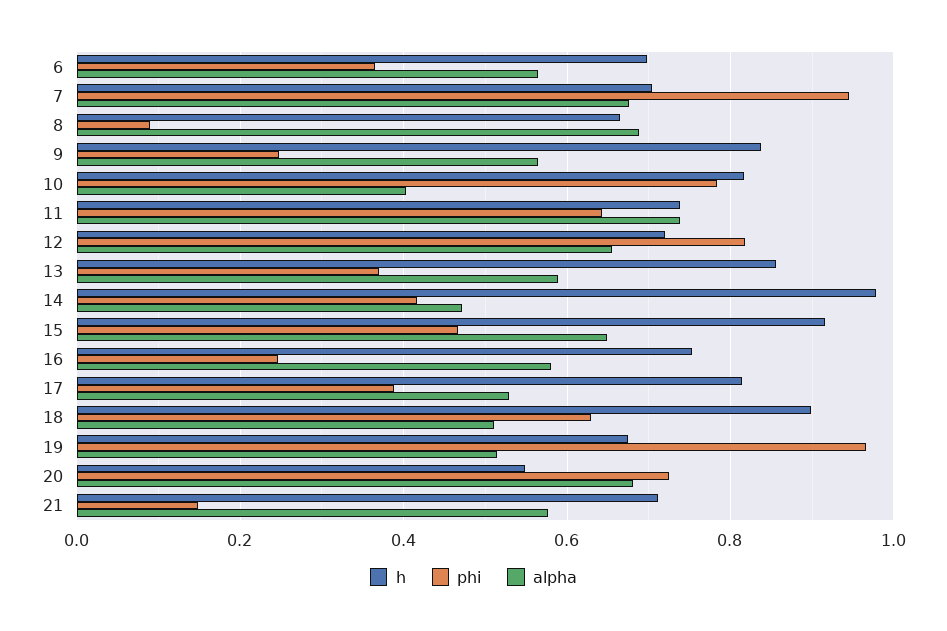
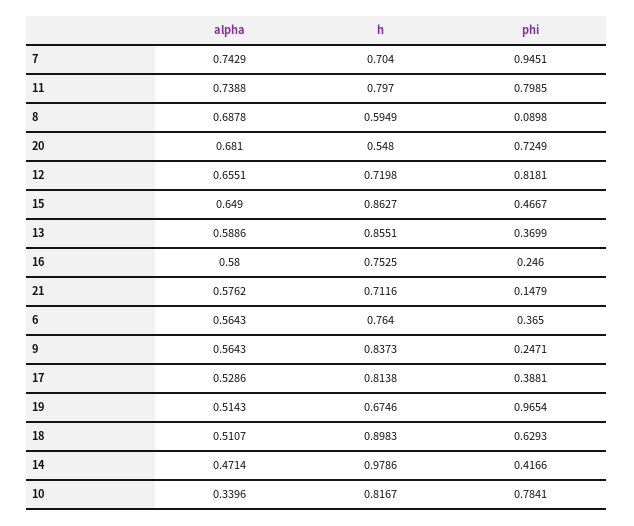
h, 6: 0.7 -> 0.764
alpha, 7: 0.68 -> 0.7429
h, 8: 0.66 -> 0.5949
alpha, 10: 0.4 -> 0.3396
h, 11: 0.74 -> 0.797
phi, 11: 0.64 -> 0.7985
h, 15: 0.92 -> 0.8627

